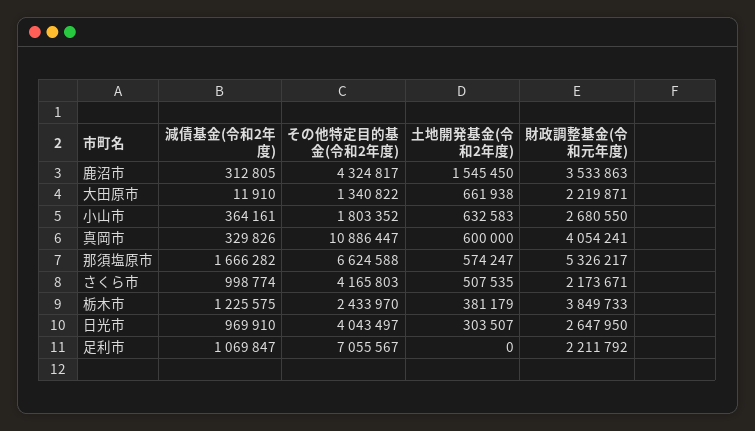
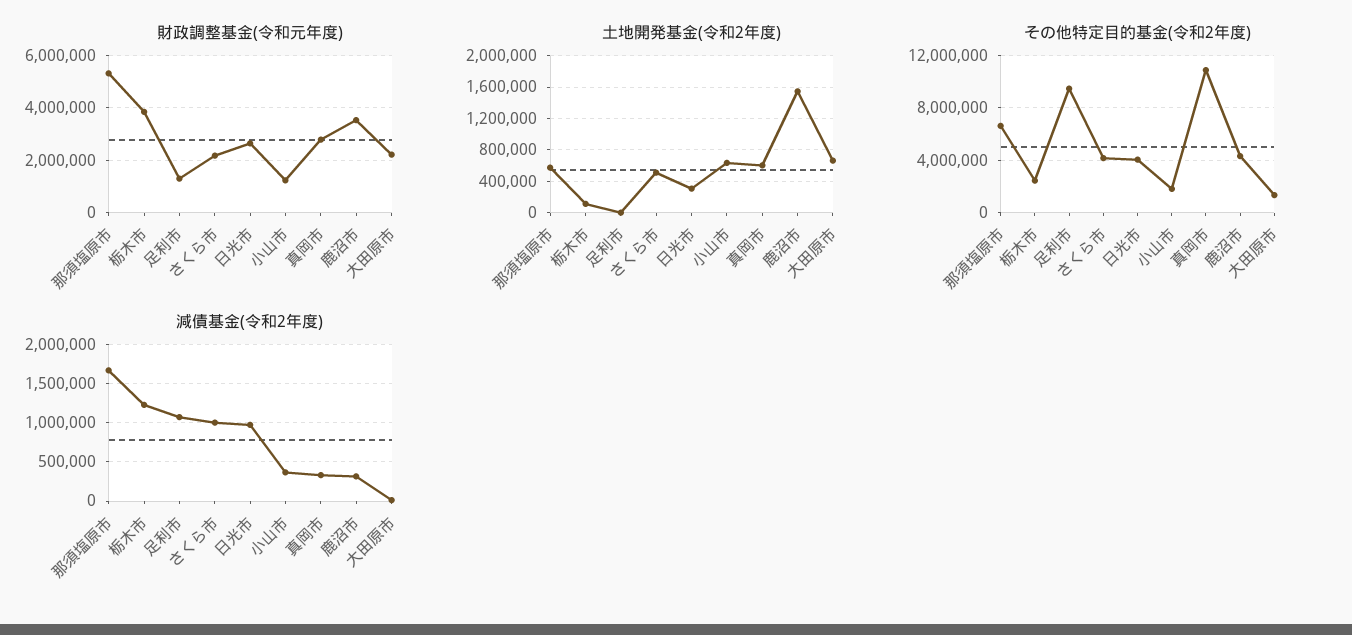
財政調整基金(令和元年度), 小山市: 2680550 -> 1250000
財政調整基金(令和元年度), 真岡市: 4054241 -> 2750000
土地開発基金(令和2年度), 栃木市: 381179 -> 100000
その他特定目的基金(令和2年度), 足利市: 7055567 -> 9500000
財政調整基金(令和元年度), 足利市: 2211792 -> 1250000

